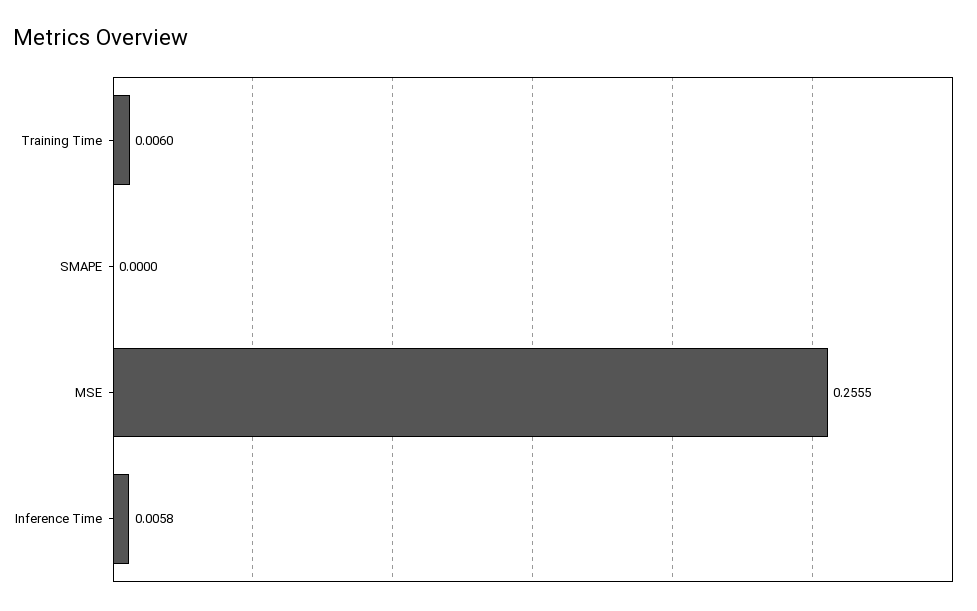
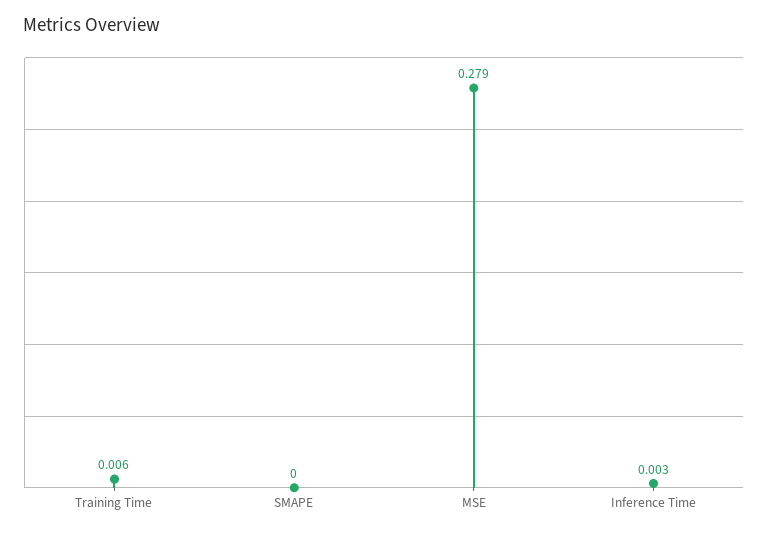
MSE: 0.2555 -> 0.279
Inference Time: 0.0058 -> 0.003

